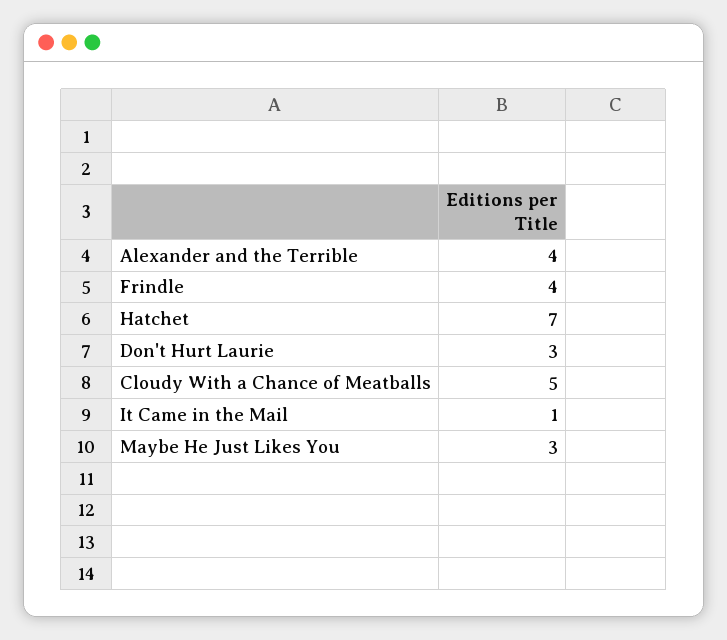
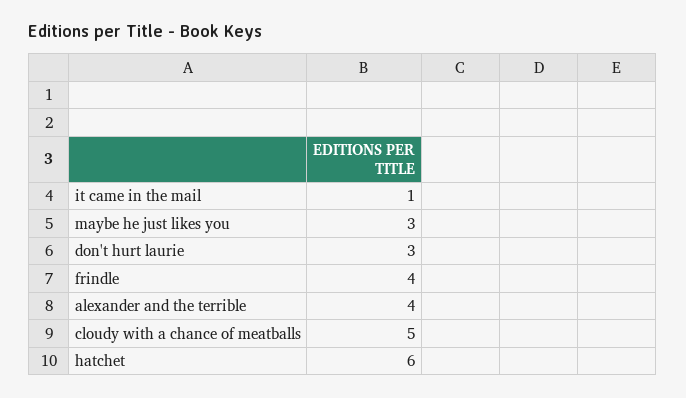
Hatchet: 7 -> 6

